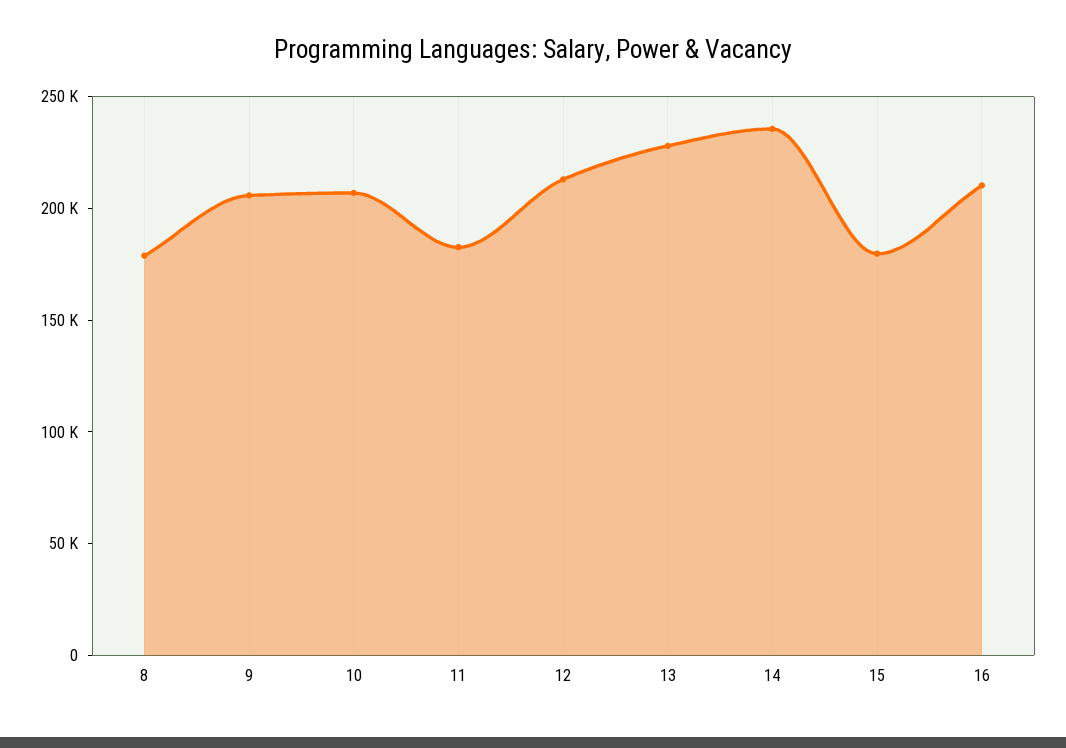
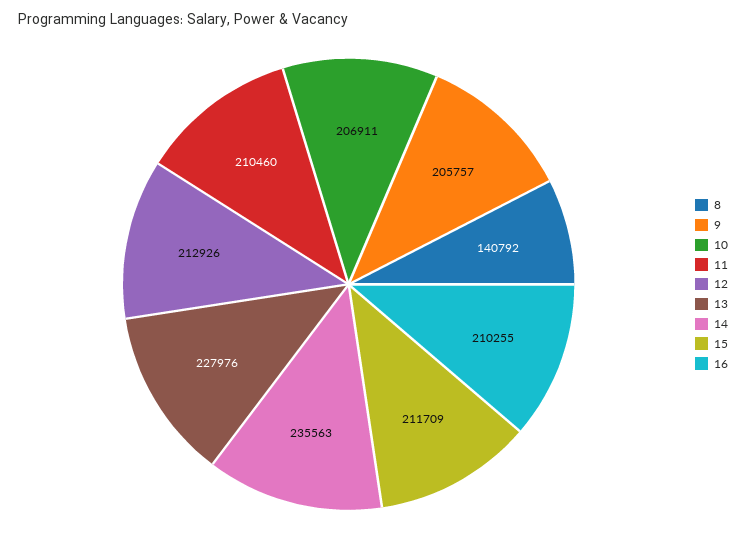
8: 180000 -> 140792
11: 180000 -> 210460
15: 180000 -> 211709

